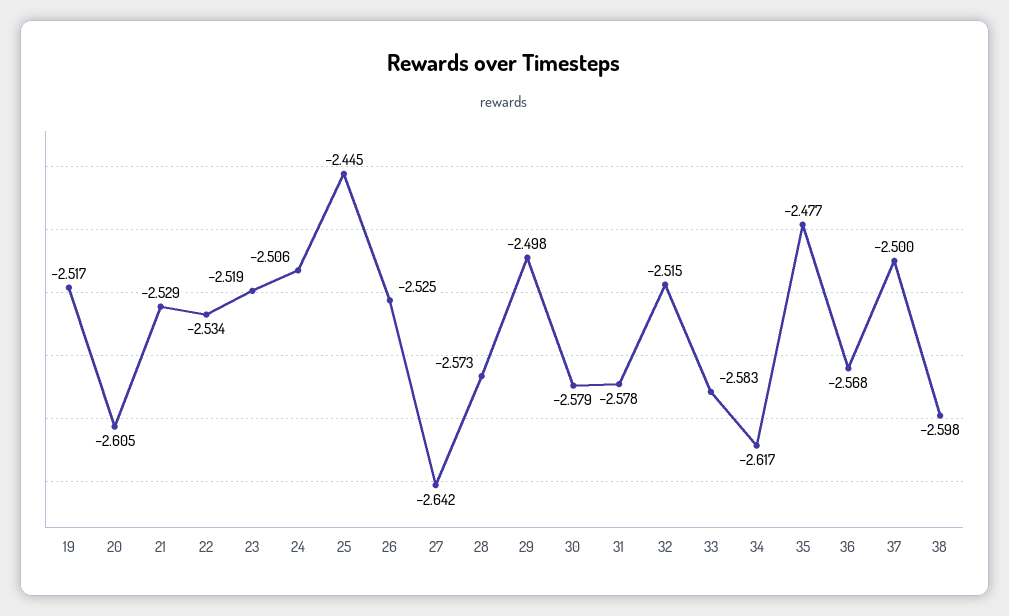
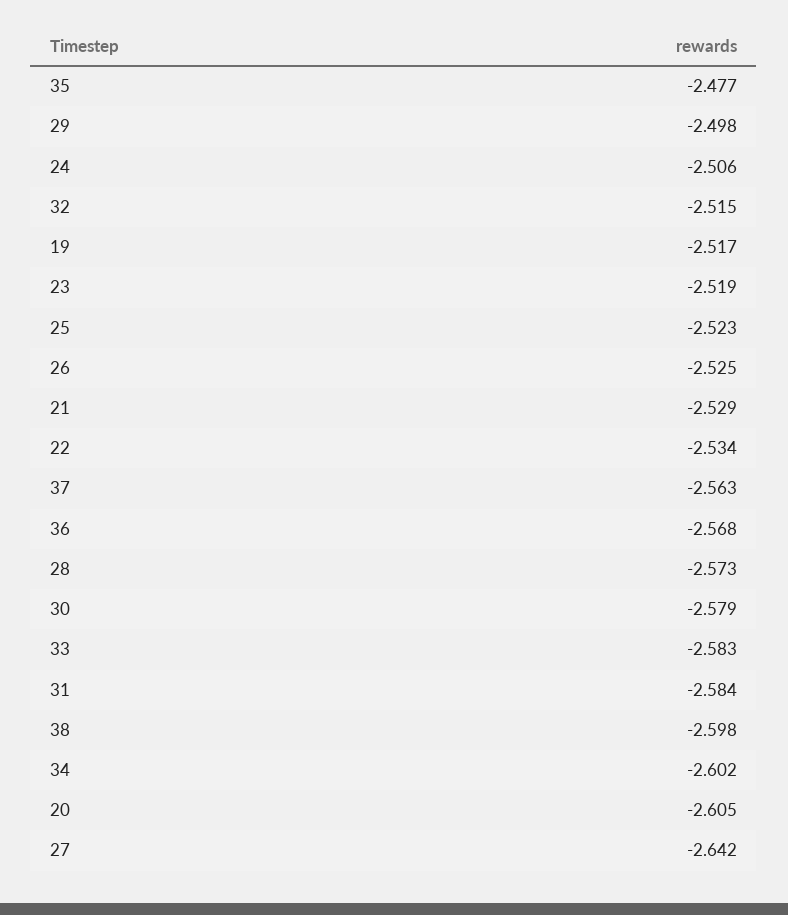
25: -2.445 -> -2.523
31: -2.578 -> -2.584
34: -2.617 -> -2.602
37: -2.5 -> -2.563

